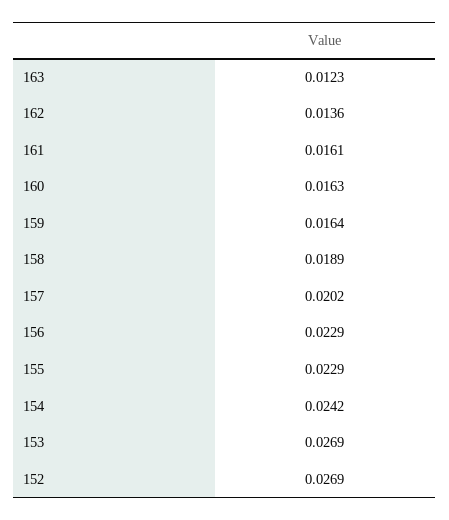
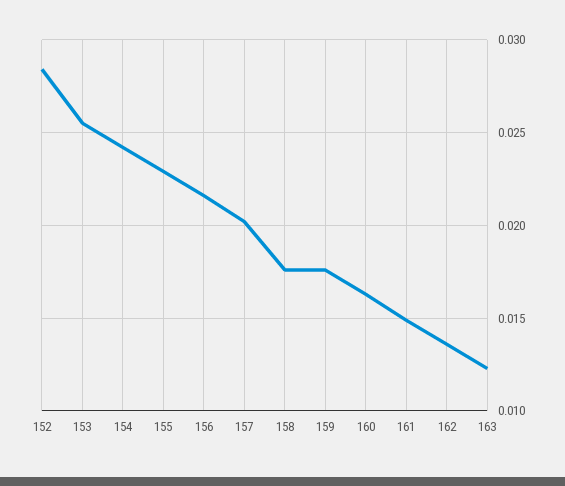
161: 0.0161 -> 0.015
159: 0.0164 -> 0.0175
158: 0.0189 -> 0.0175
156: 0.0229 -> 0.0215
153: 0.0269 -> 0.0255
152: 0.0269 -> 0.0285

